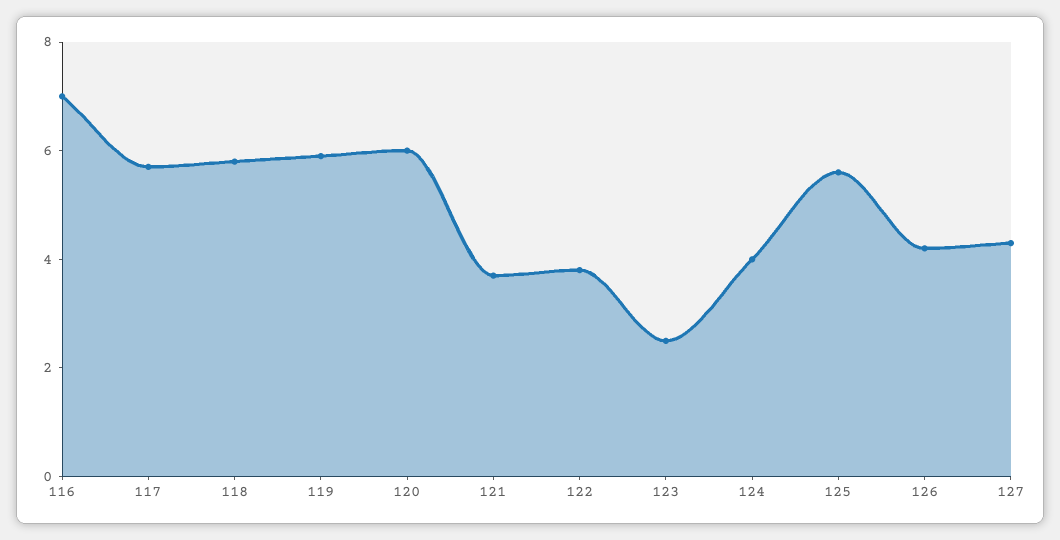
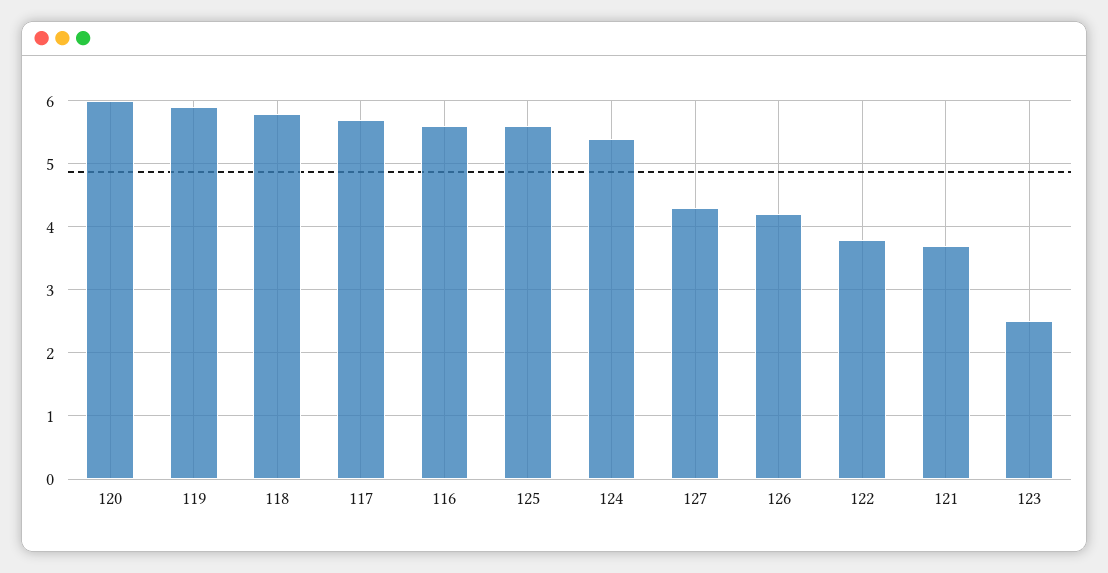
116: 7 -> 5.6
124: 4 -> 5.4

